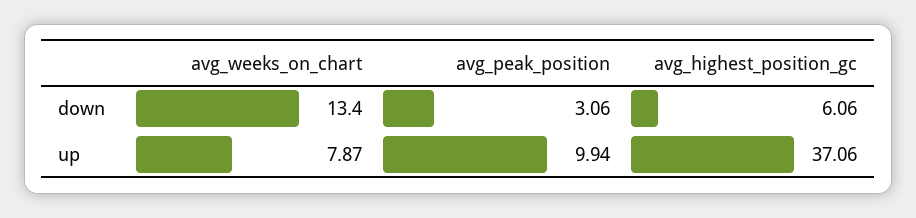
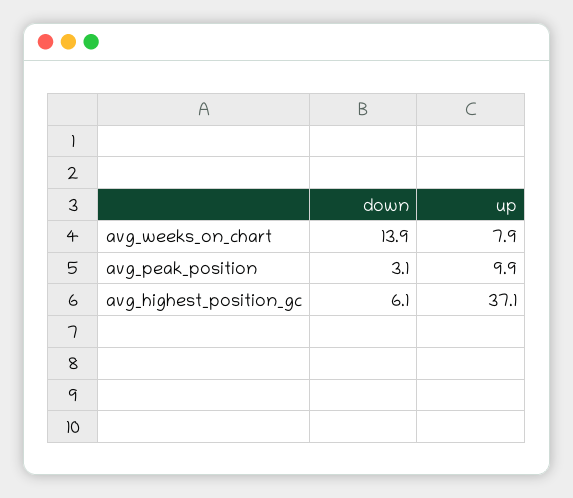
avg_weeks_on_chart, down: 13.4 -> 13.9

